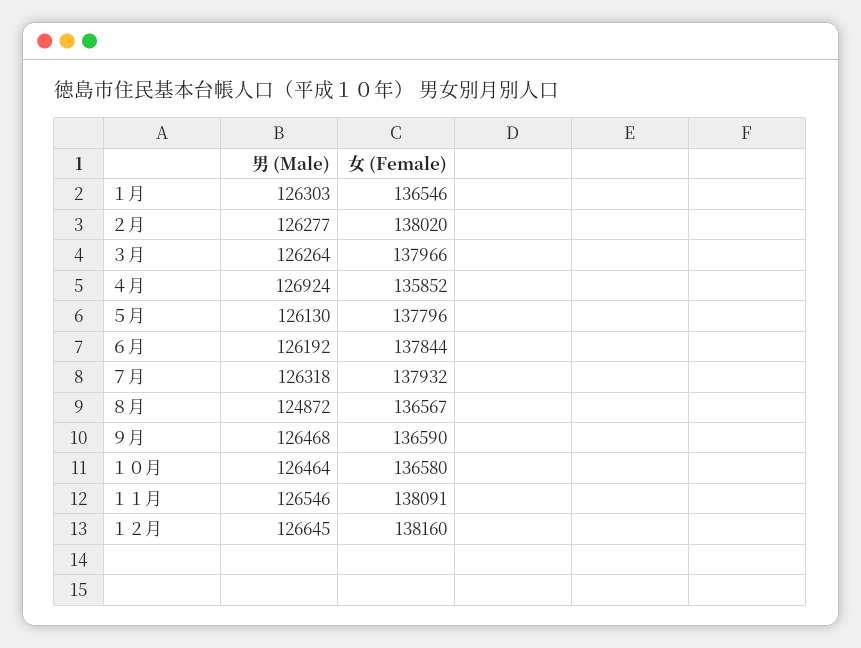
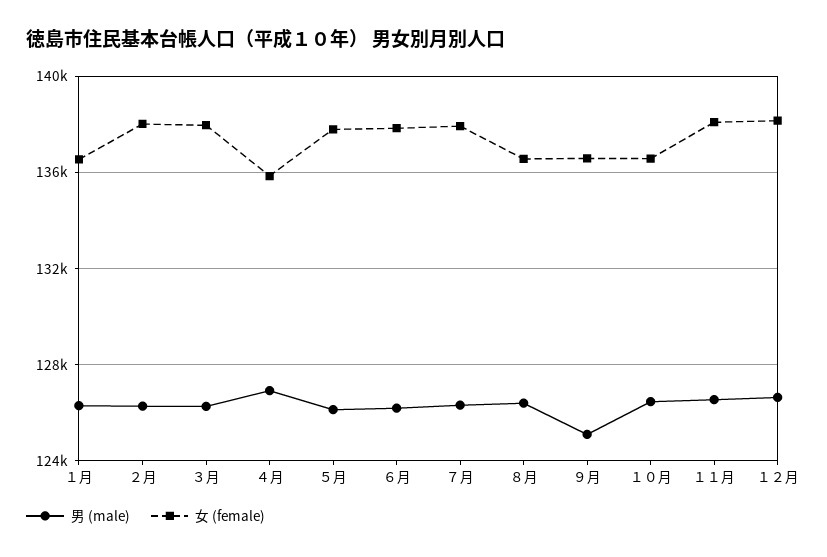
男 (Male), ８月: 124872 -> 126500
男 (Male), ９月: 126468 -> 125000

